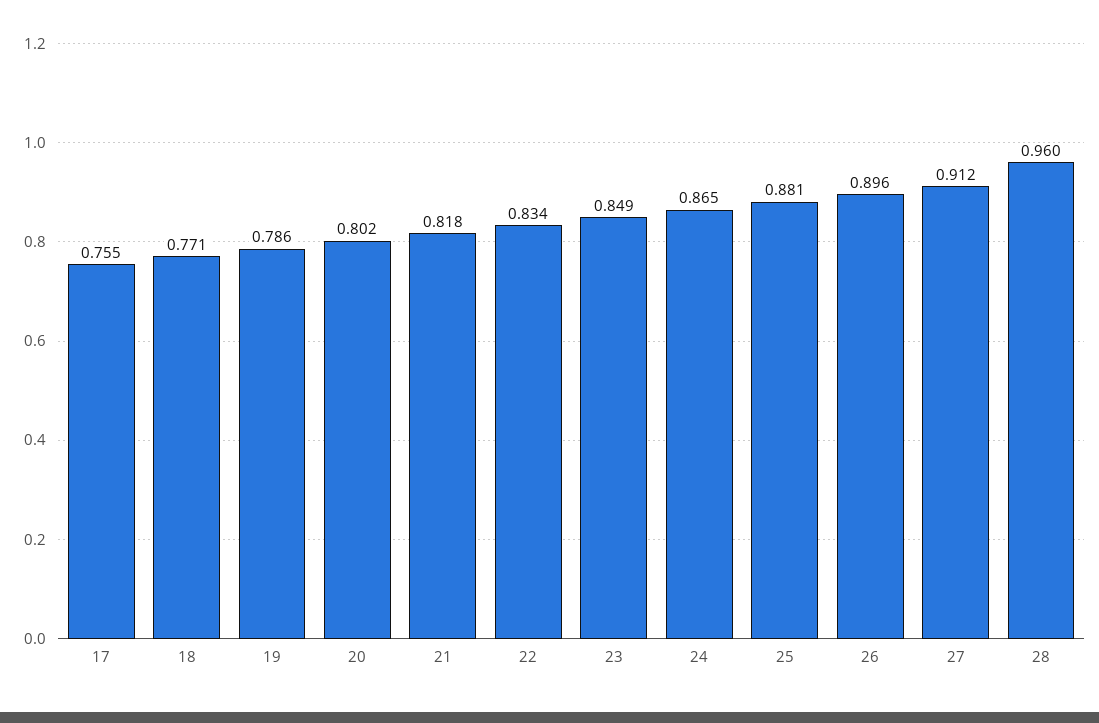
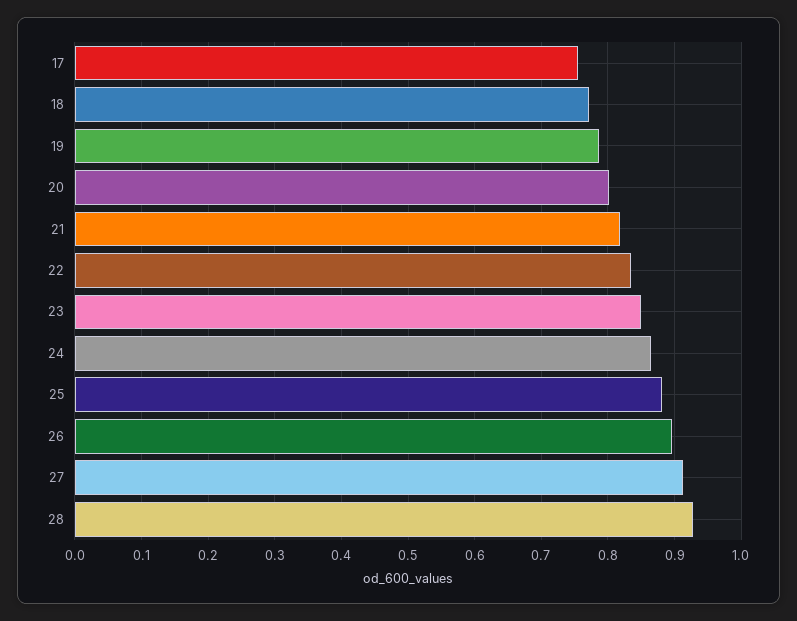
28: 0.96 -> 0.93

